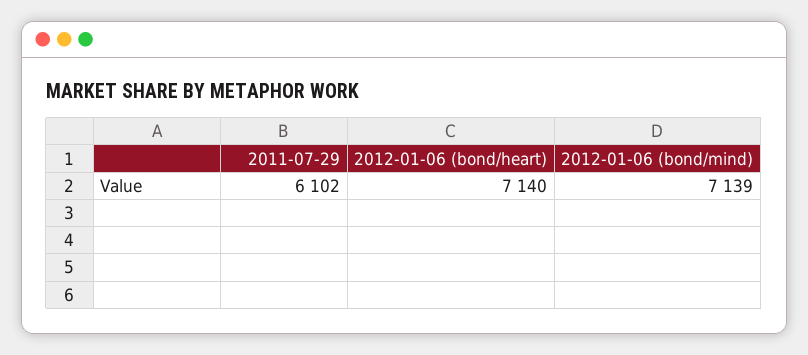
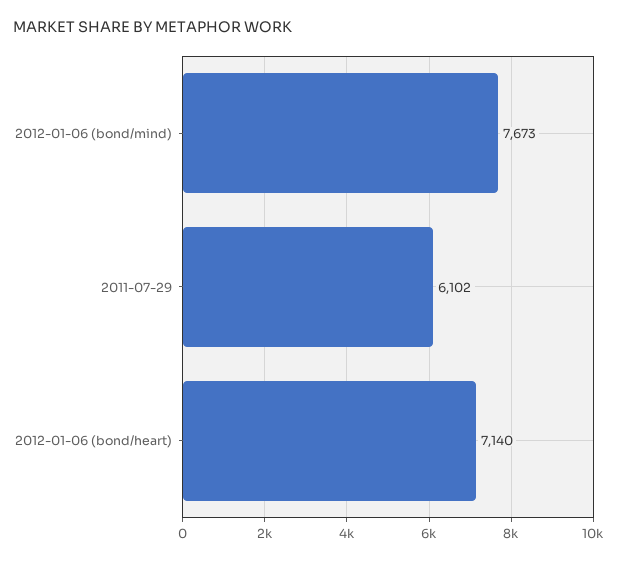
2012-01-06 (bond/mind): 7139 -> 7673

